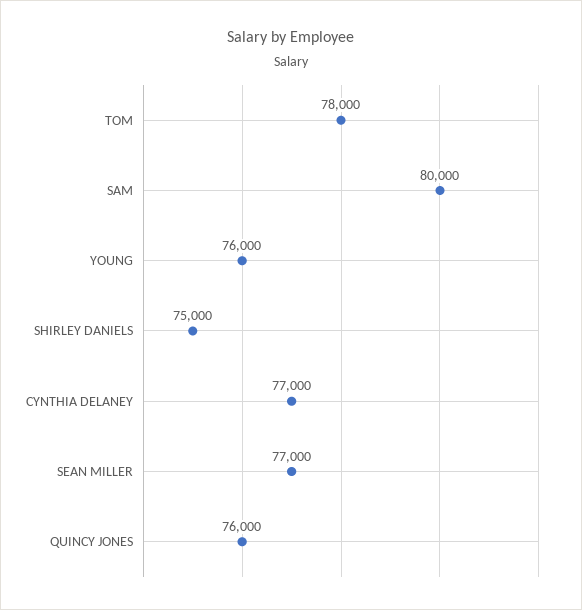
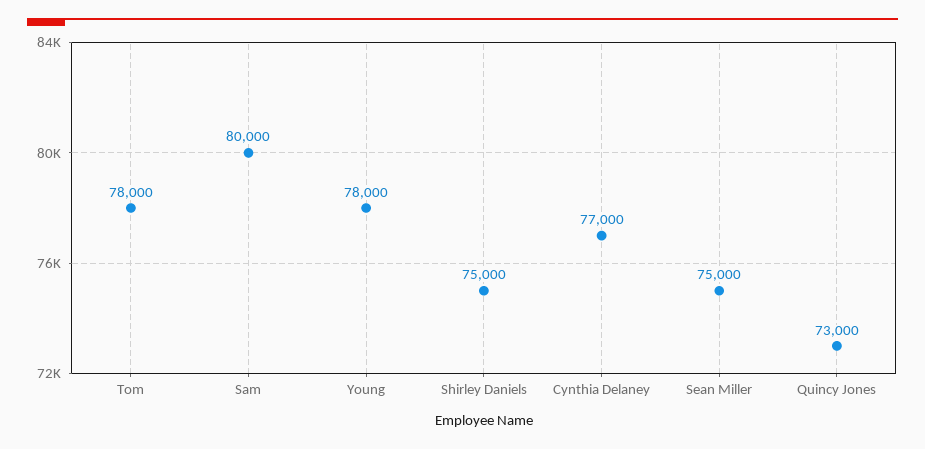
YOUNG: 76000 -> 78000
SEAN MILLER: 77000 -> 75000
QUINCY JONES: 76000 -> 73000

